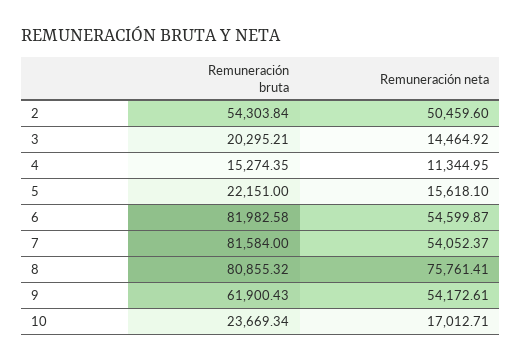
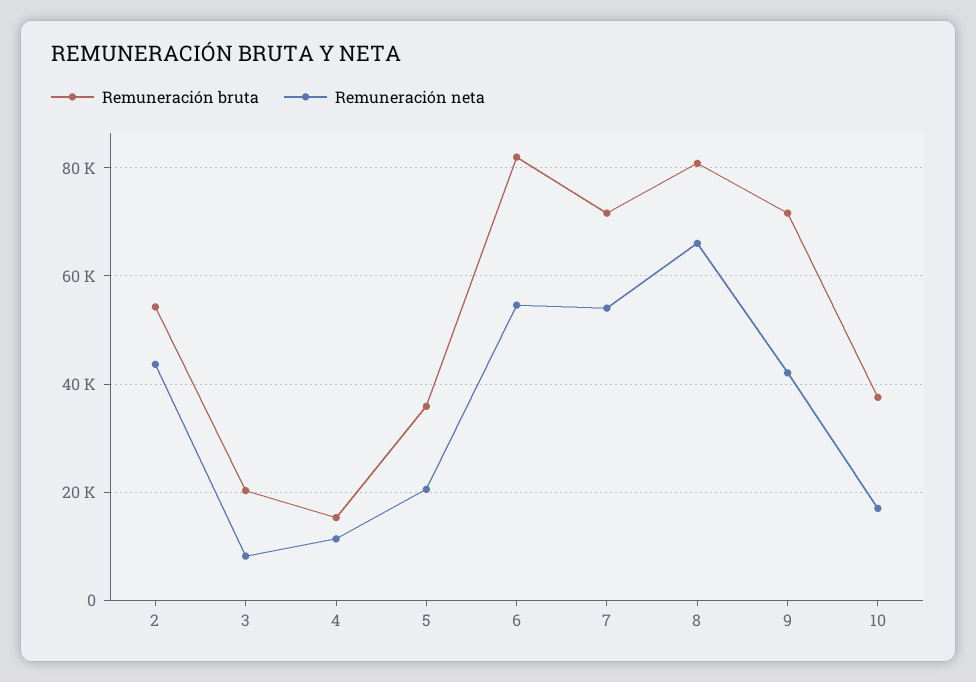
Remuneración neta, 2: 50459.6 -> 44000
Remuneración neta, 3: 14464.92 -> 8000
Remuneración bruta, 5: 22151 -> 36000
Remuneración neta, 5: 15618.1 -> 20000
Remuneración bruta, 7: 81584 -> 72000
Remuneración neta, 8: 75761.41 -> 66000
Remuneración bruta, 9: 61900.43 -> 72000
Remuneración neta, 9: 54172.61 -> 42000
Remuneración bruta, 10: 23669.34 -> 38000

